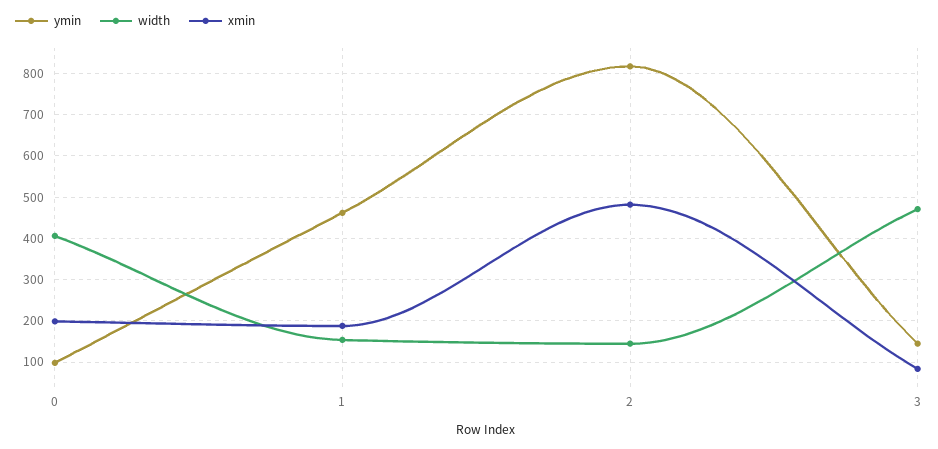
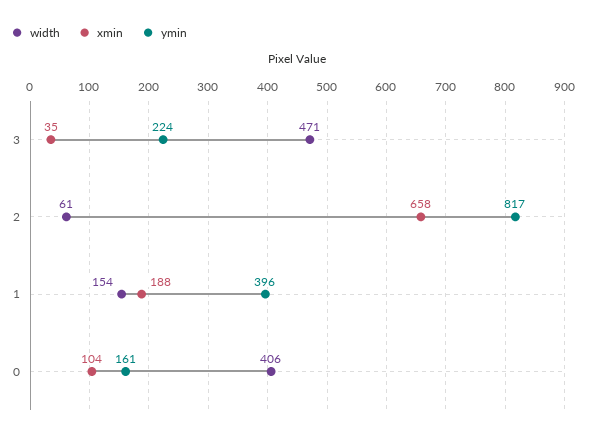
ymin, 0: 100 -> 161
xmin, 0: 200 -> 104
ymin, 1: 460 -> 396
width, 2: 140 -> 61
xmin, 2: 480 -> 658
ymin, 3: 140 -> 224
xmin, 3: 80 -> 35

